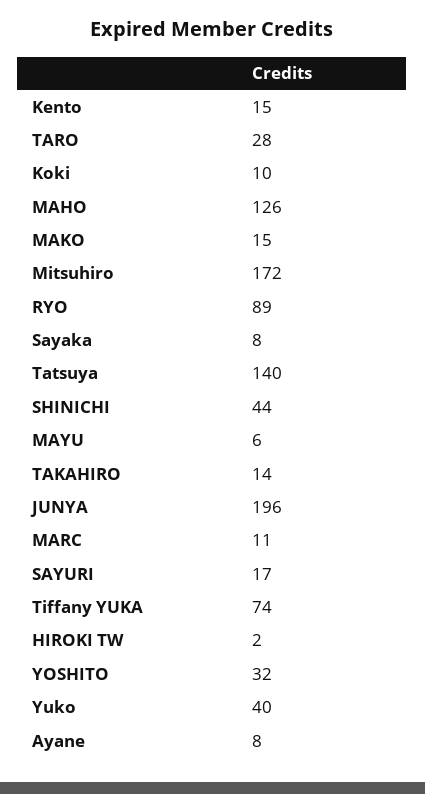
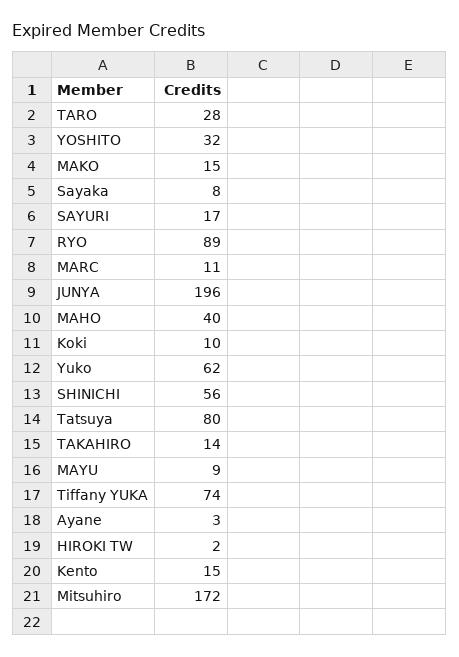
MAHO: 126 -> 40
Tatsuya: 140 -> 80
SHINICHI: 44 -> 56
MAYU: 6 -> 9
Yuko: 40 -> 62
Ayane: 8 -> 3

